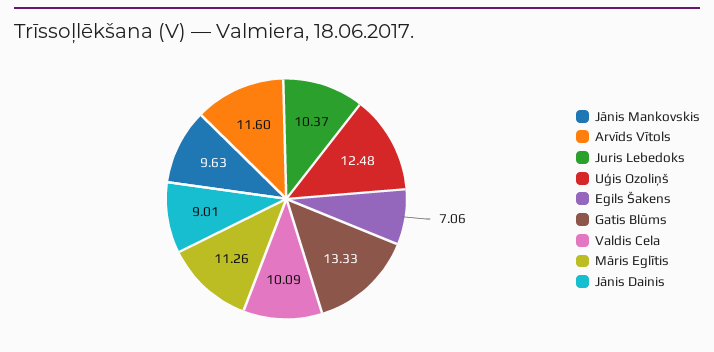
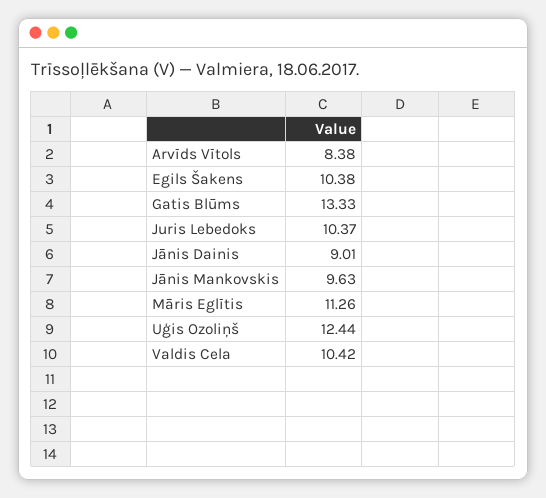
Arvīds Vītols: 11.6 -> 8.38
Uģis Ozoliņš: 12.48 -> 12.44
Egils Šakens: 7.06 -> 10.38
Valdis Cela: 10.09 -> 10.42

